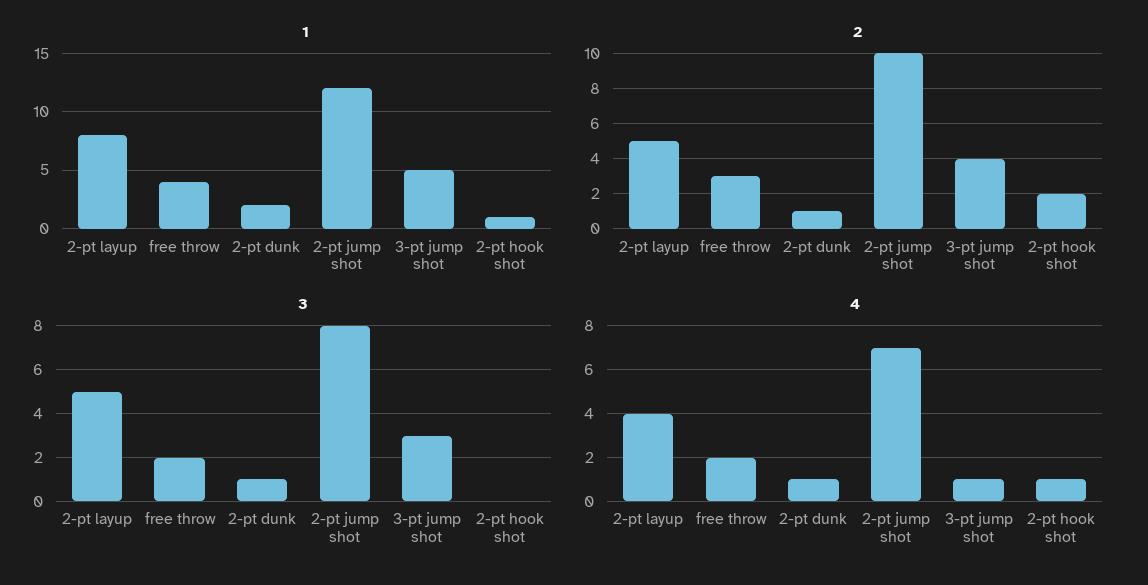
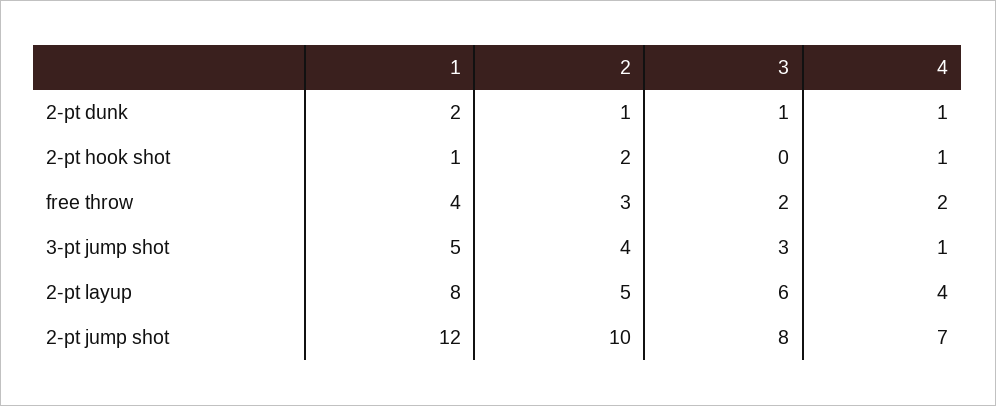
3, 2-pt layup: 5 -> 6

